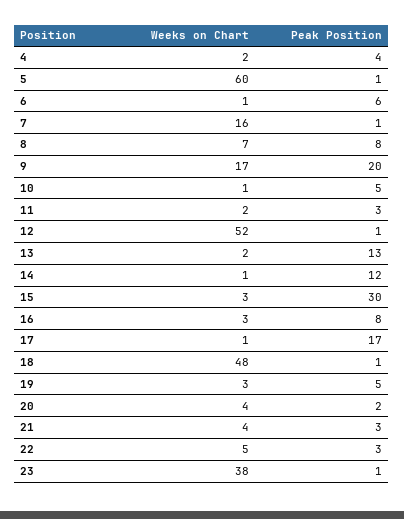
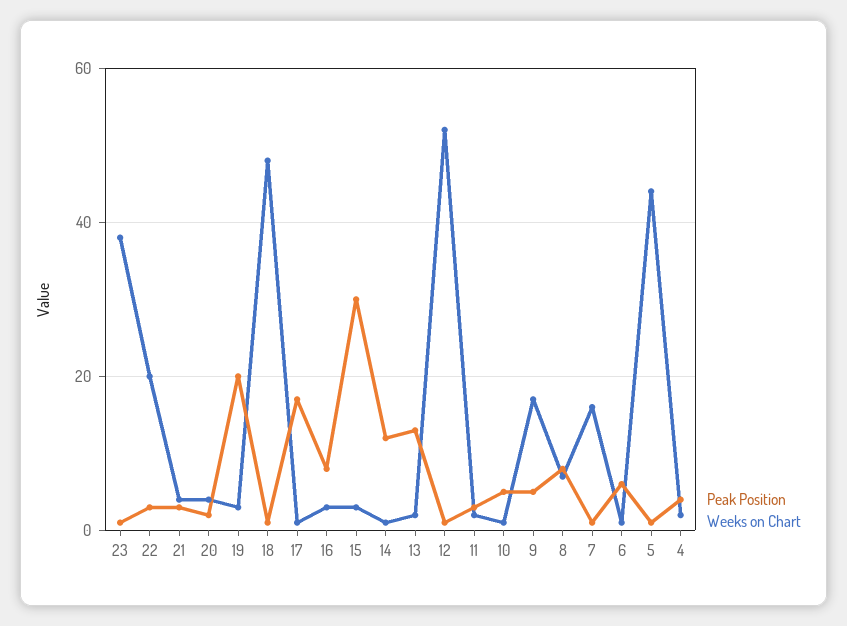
Weeks on Chart, 5: 60 -> 45
Peak Position, 9: 20 -> 5
Peak Position, 19: 5 -> 20
Weeks on Chart, 22: 5 -> 20

